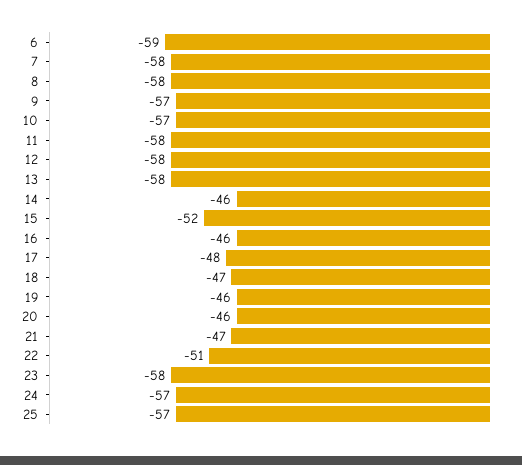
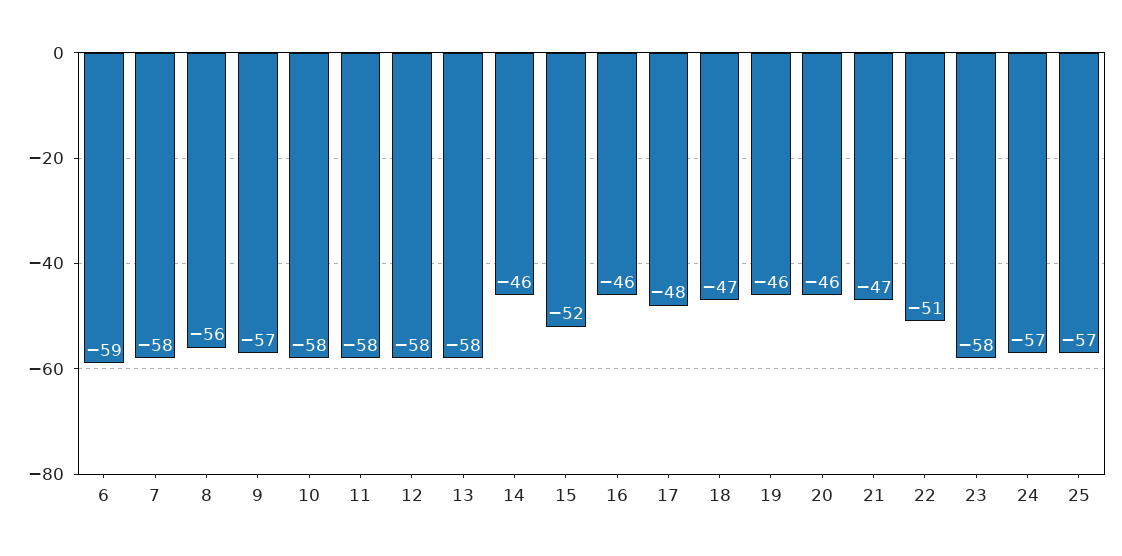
8: -58 -> -56
10: -57 -> -58

